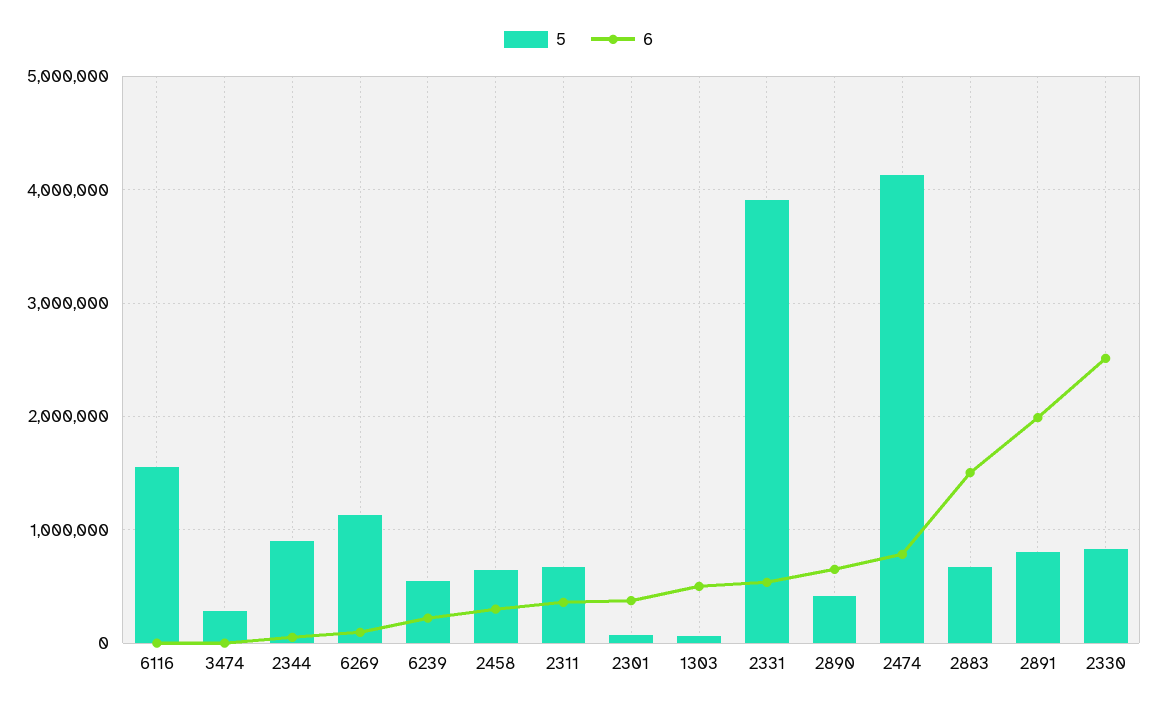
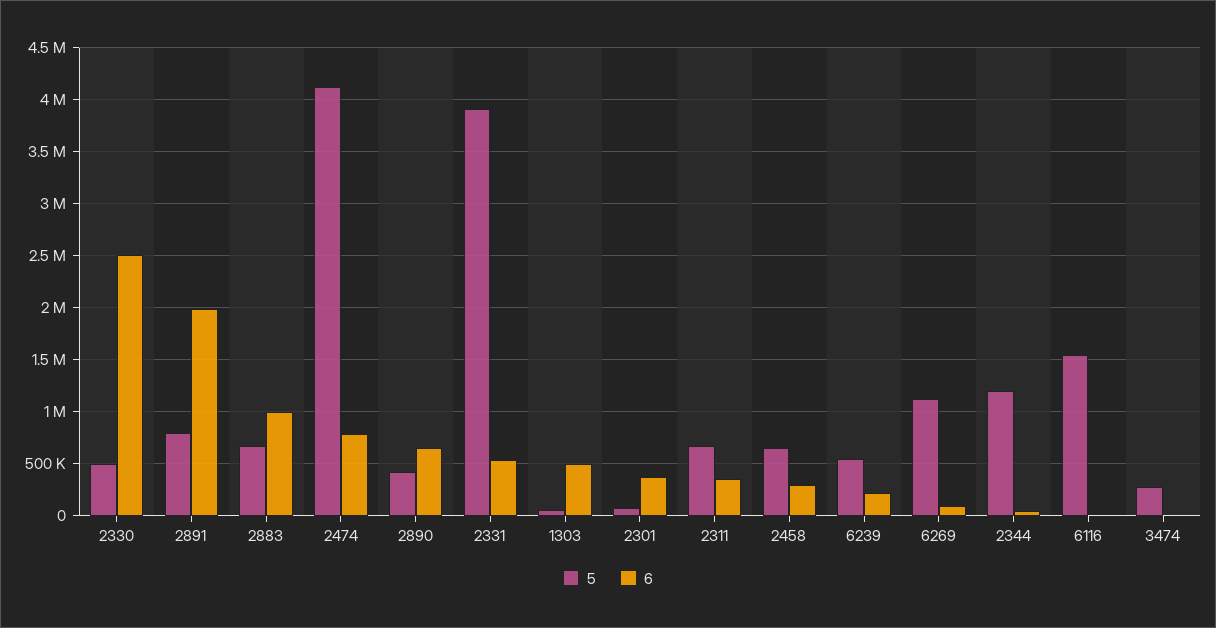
5, 2344: 900000 -> 1200000
6, 2883: 1500000 -> 1000000
5, 2330: 800000 -> 500000

